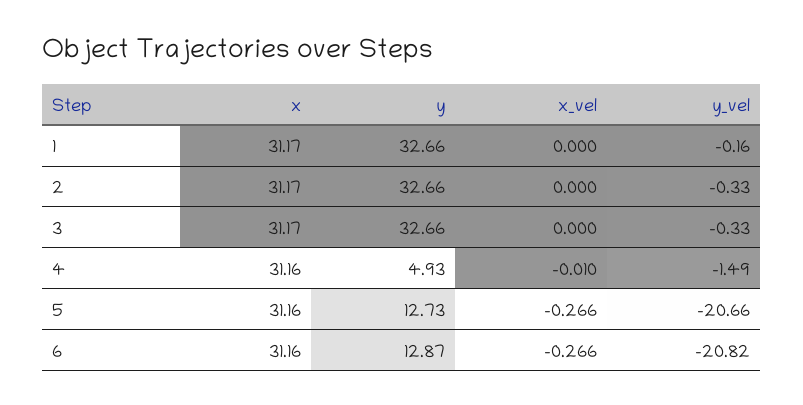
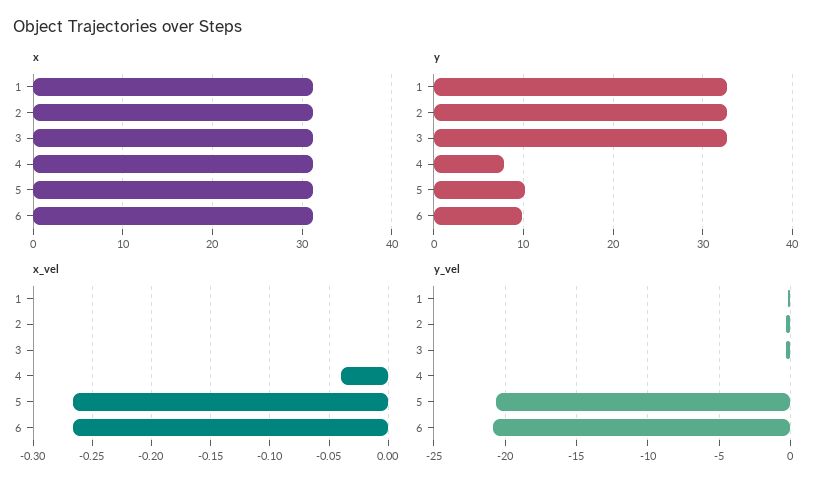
y, 4: 4.93 -> 8
x_vel, 4: -0.01 -> -0.04
y_vel, 4: -1.49 -> 0
y, 5: 12.73 -> 10
y, 6: 12.87 -> 10

